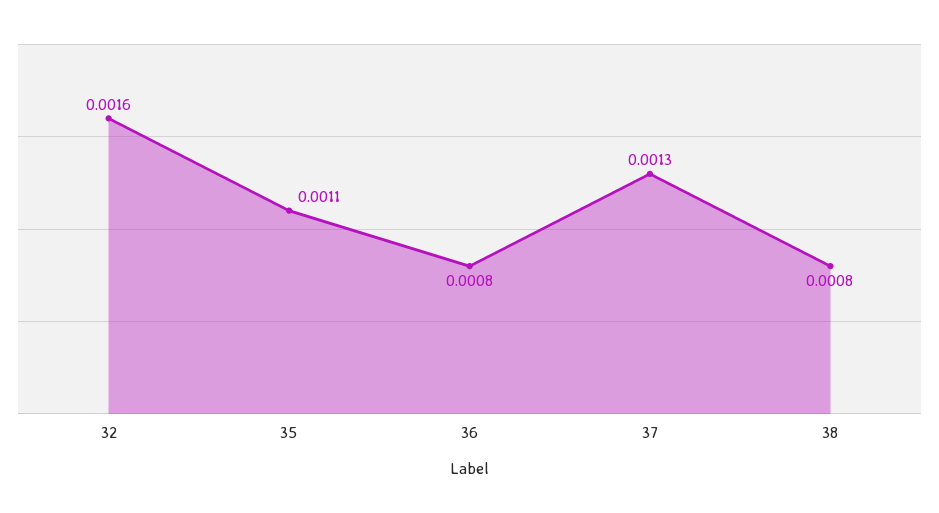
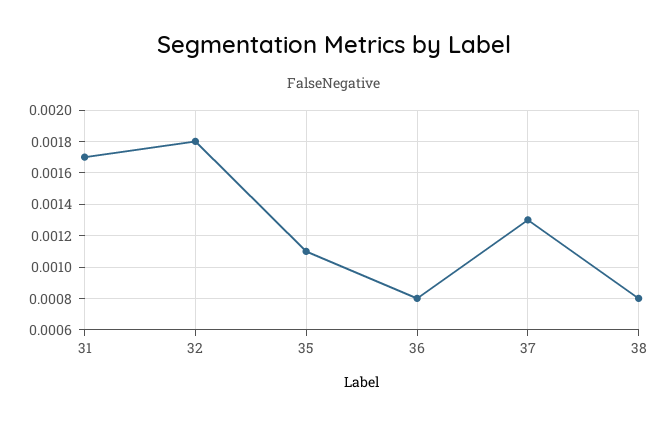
32: 0.0016 -> 0.0018
31: none -> 0.0017

